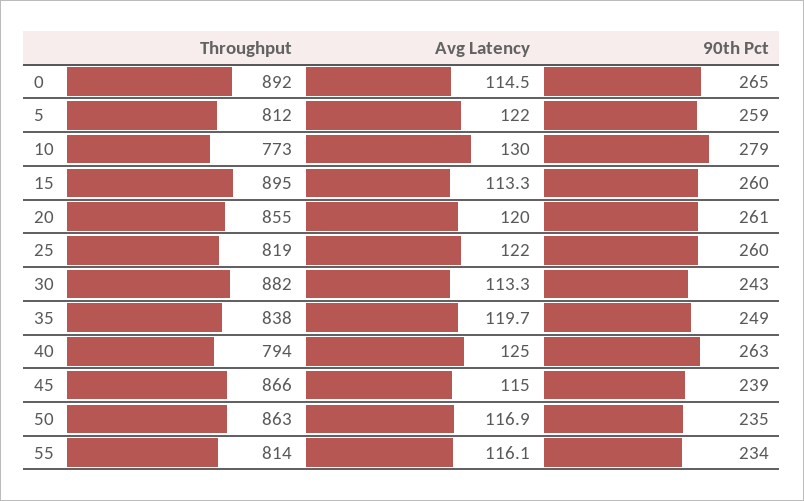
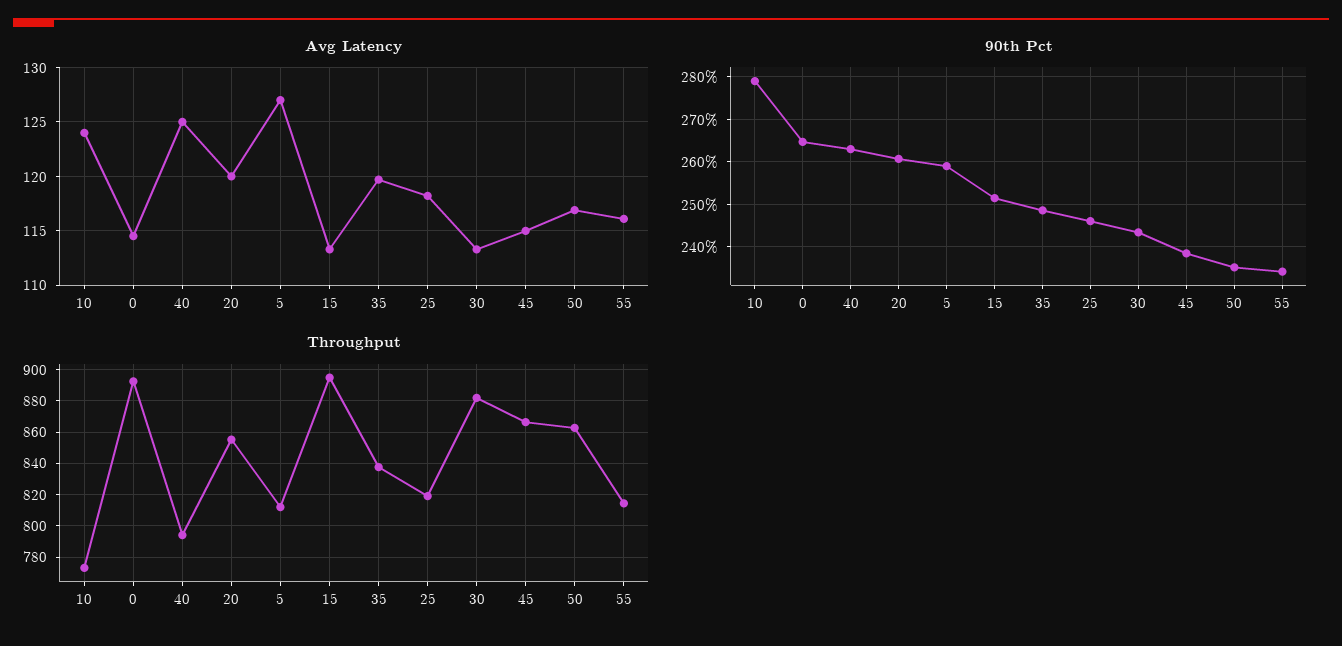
Avg Latency, 5: 122 -> 127
Avg Latency, 10: 130 -> 124
90th Pct, 15: 260 -> 252
Avg Latency, 25: 122 -> 118
90th Pct, 25: 260 -> 246

